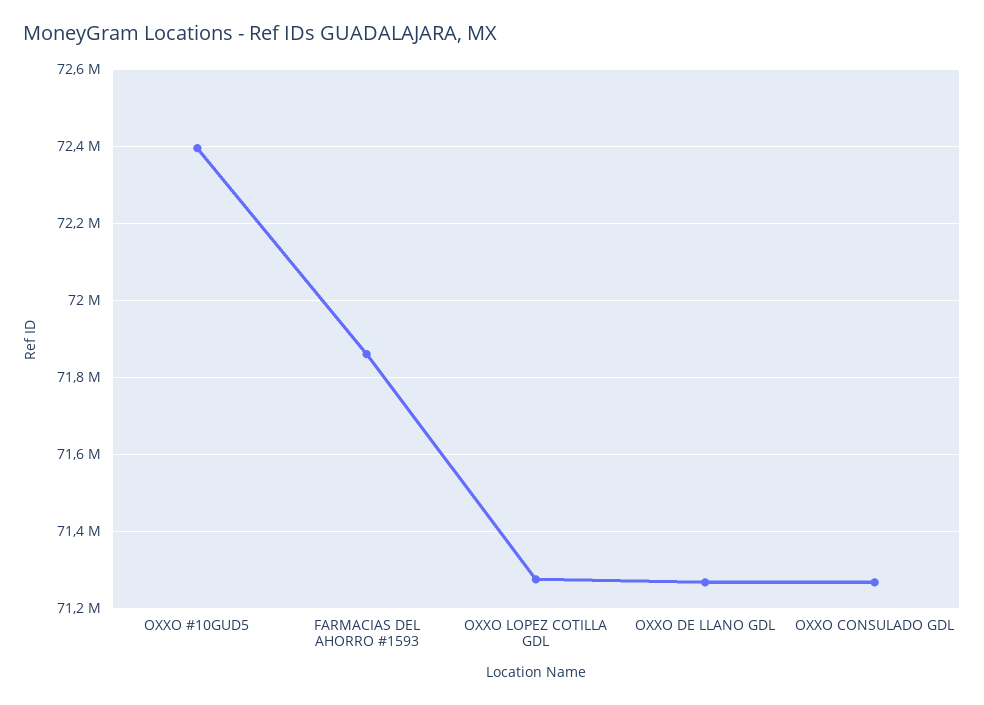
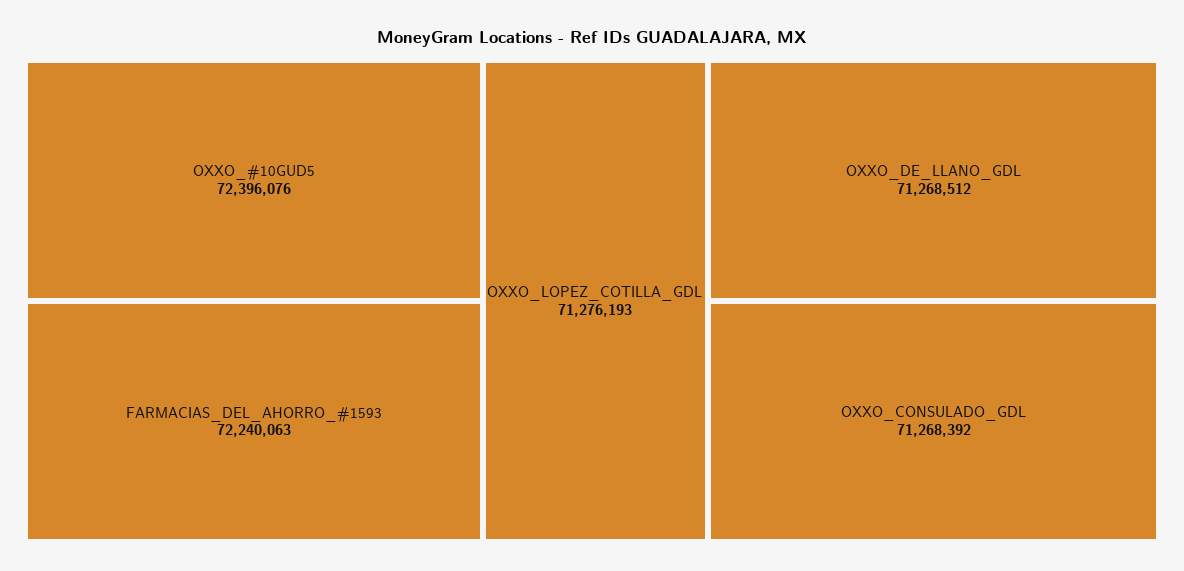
FARMACIAS DEL AHORRO #1593: 71860000 -> 72240063

